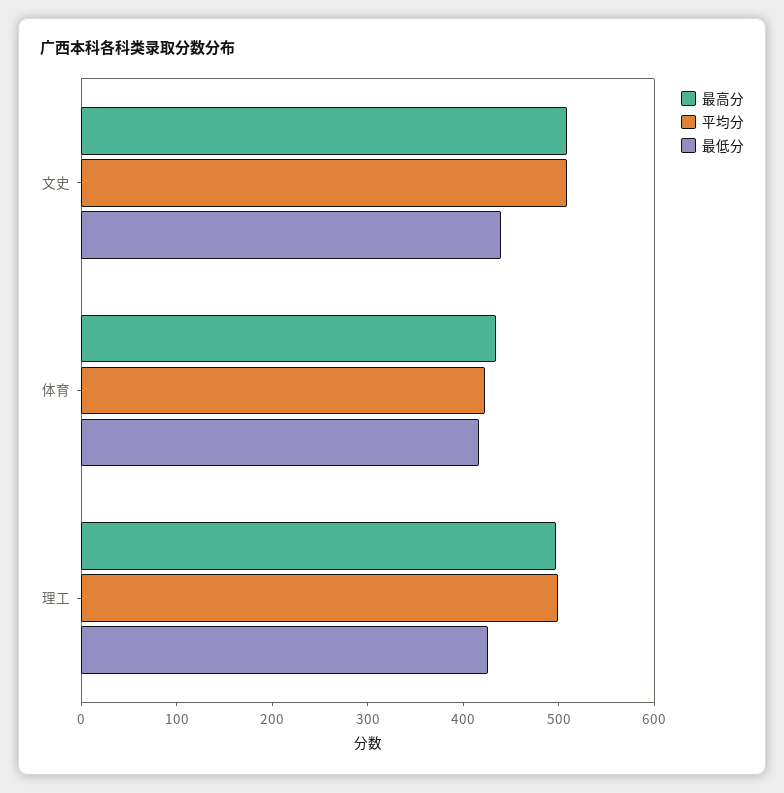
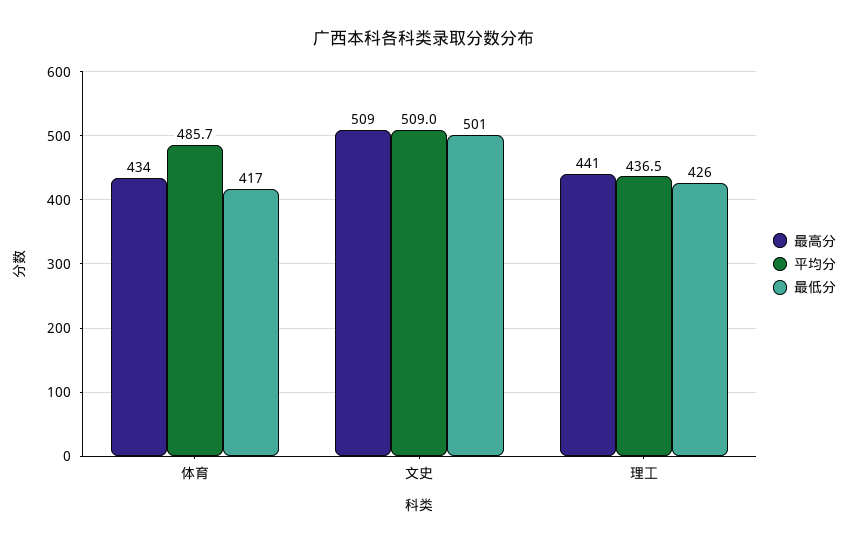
最低分, 文史: 440 -> 501
平均分, 体育: 420 -> 485.7
最高分, 理工: 500 -> 441
平均分, 理工: 500 -> 436.5

